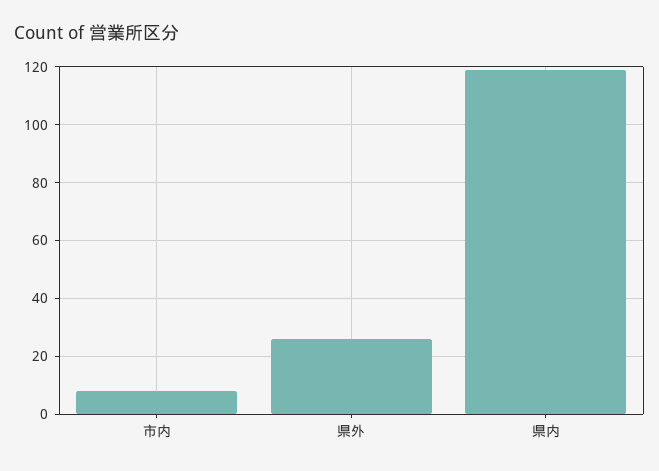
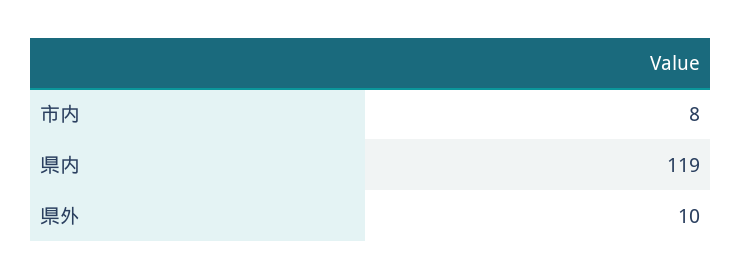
県外: 25 -> 10

